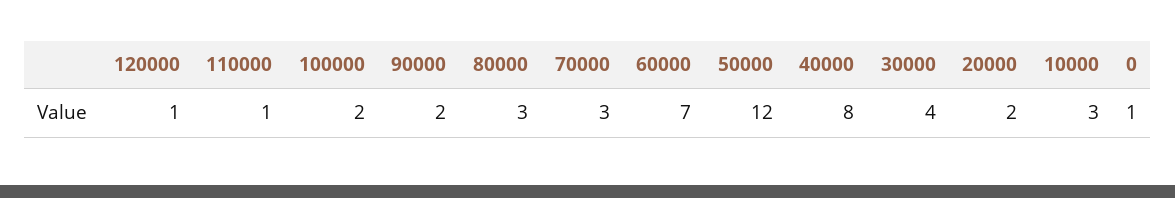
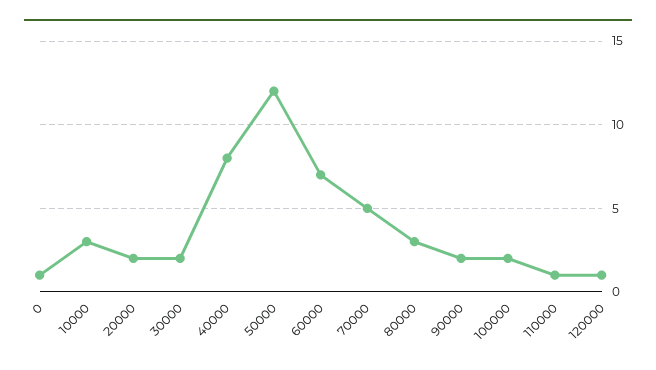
70000: 3 -> 5
30000: 4 -> 2

